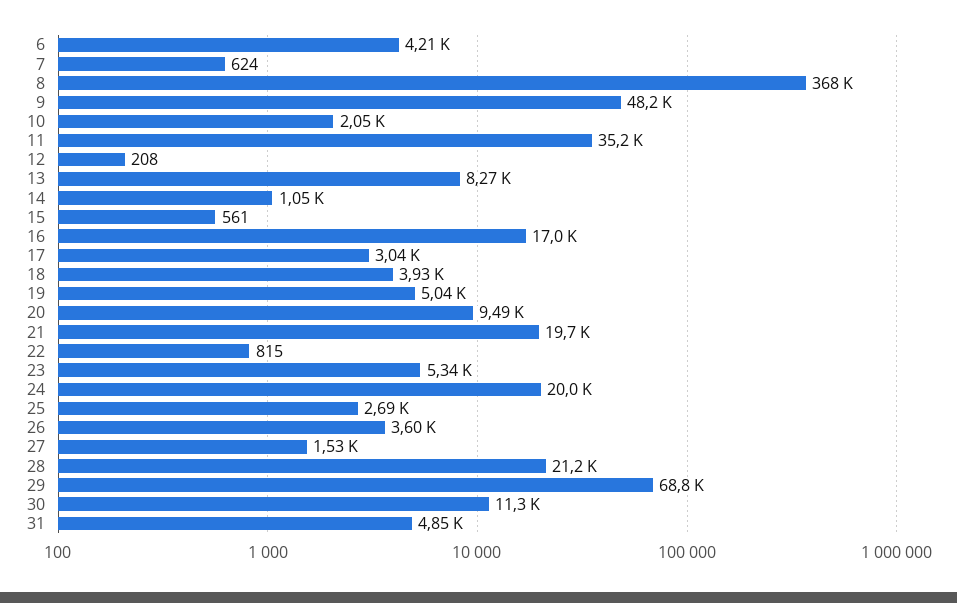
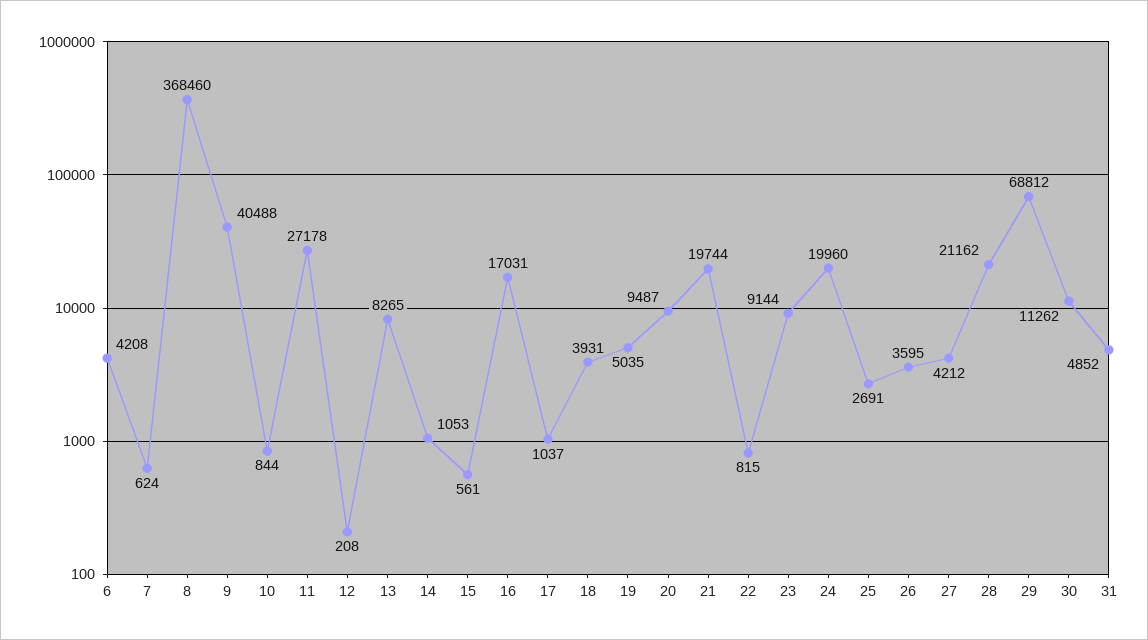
9: 48200 -> 40488
10: 2050 -> 844
11: 35200 -> 27178
17: 3040 -> 1037
23: 5340 -> 9144
27: 1530 -> 4212

